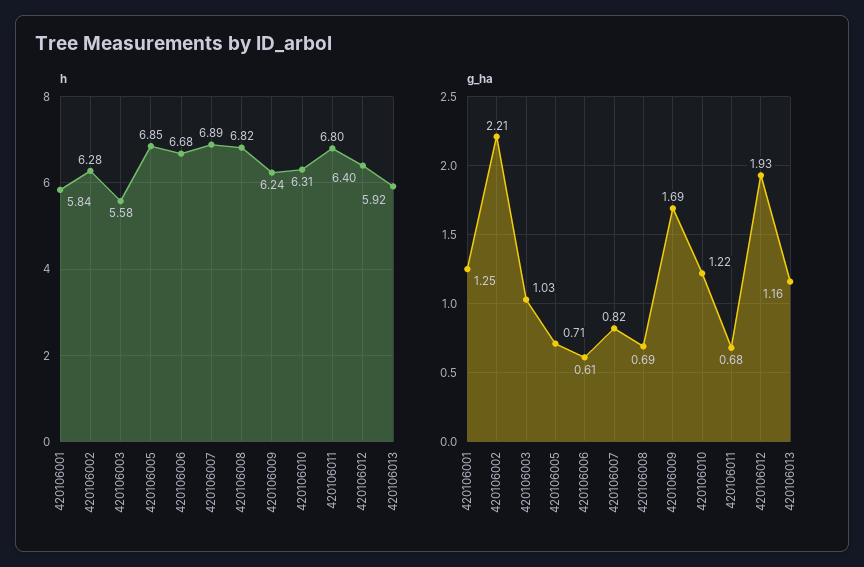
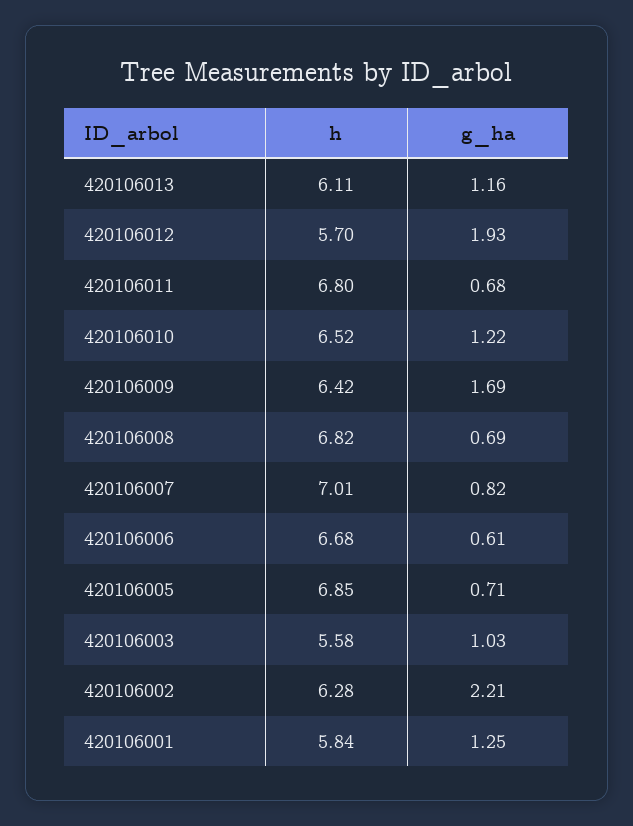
h, 420106007: 6.89 -> 7.01
h, 420106009: 6.24 -> 6.42
h, 420106010: 6.31 -> 6.52
h, 420106012: 6.4 -> 5.7
h, 420106013: 5.92 -> 6.11

